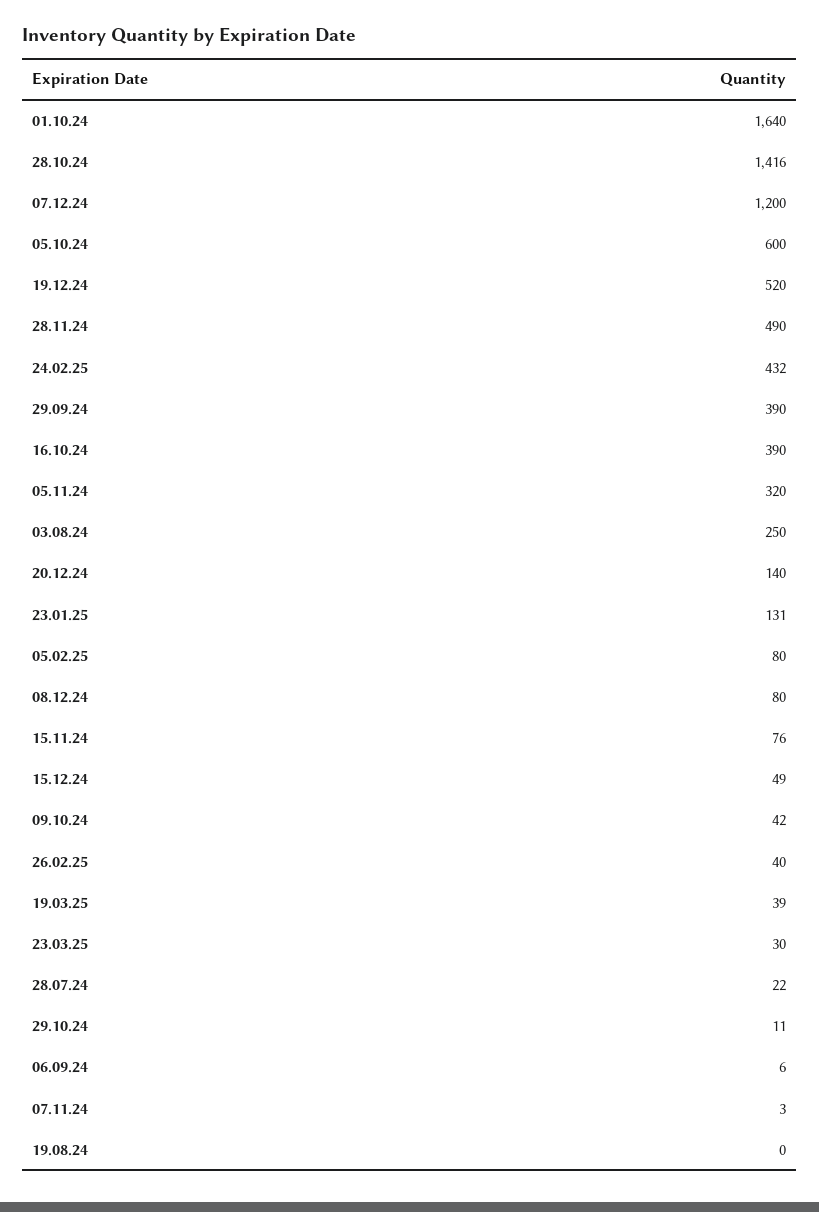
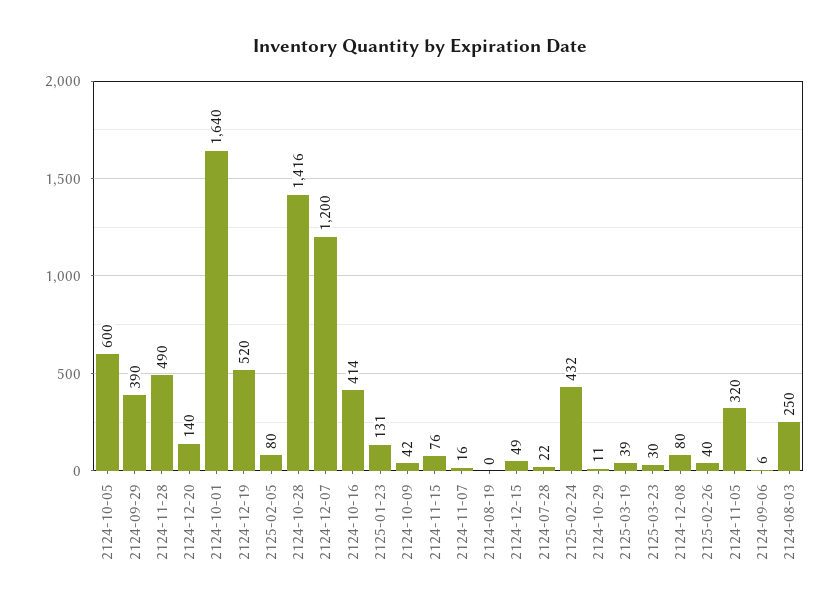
16.10.24: 390 -> 414
07.11.24: 3 -> 16

